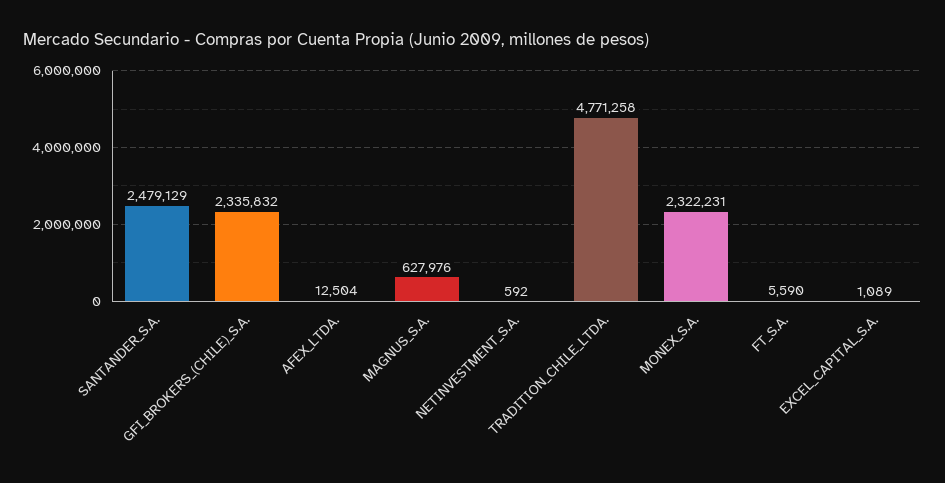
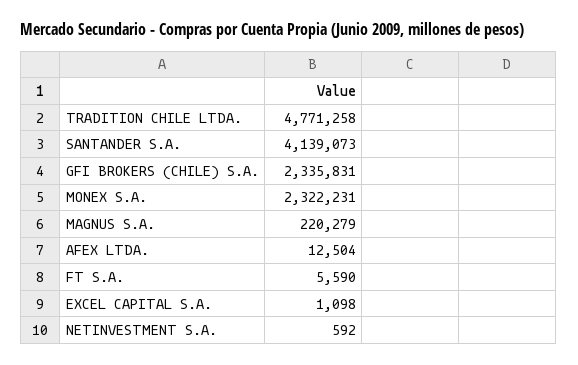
SANTANDER_S.A.: 2479129 -> 4139073
GFI_BROKERS_(CHILE)_S.A.: 2335832 -> 2335831
MAGNUS_S.A.: 627976 -> 220279
EXCEL_CAPITAL_S.A.: 1089 -> 1098

